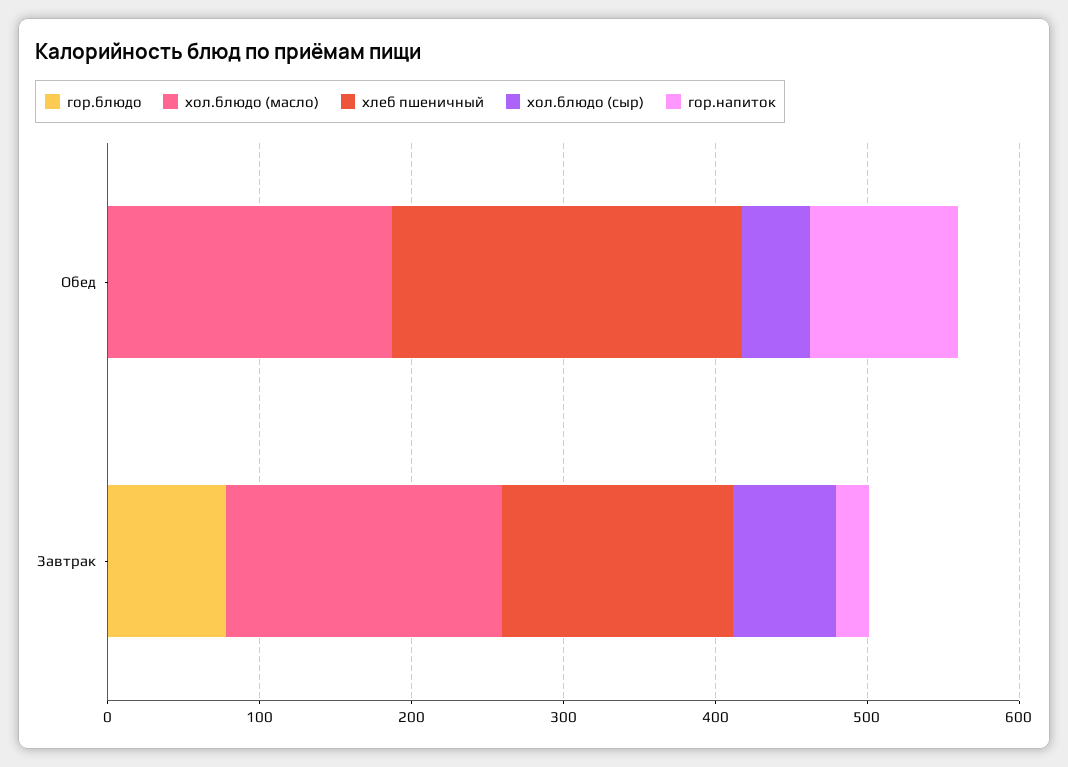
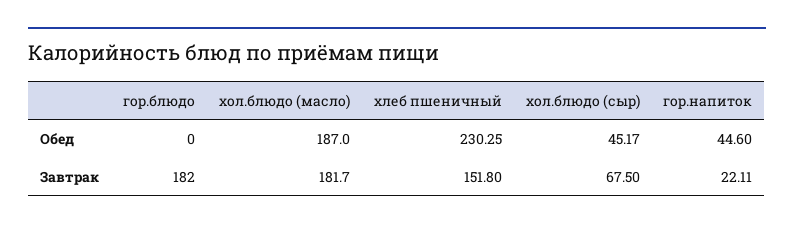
гор.напиток, Обед: 100 -> 44.6
гор.блюдо, Завтрак: 80 -> 182

